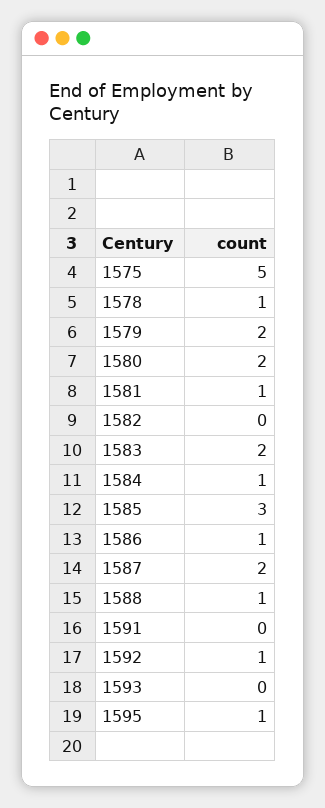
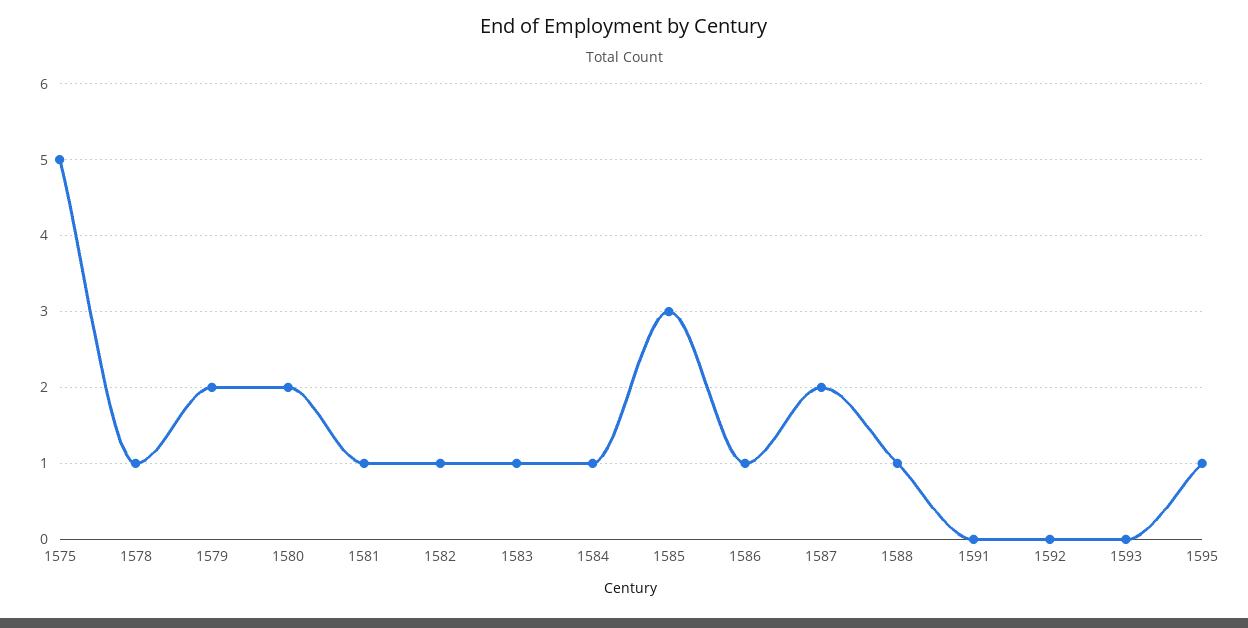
1582: 0 -> 1
1583: 2 -> 1
1592: 1 -> 0

